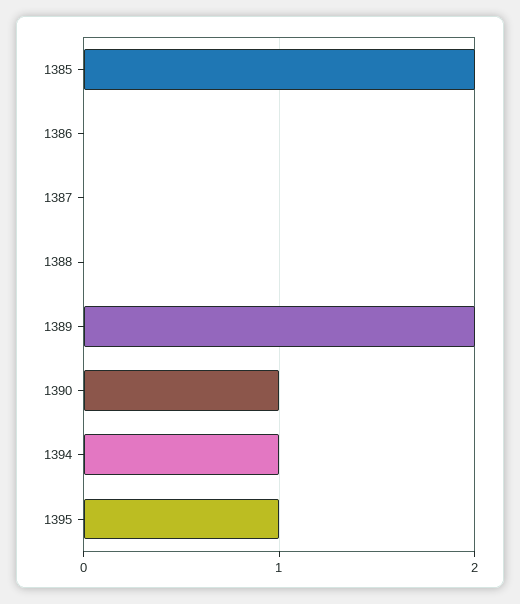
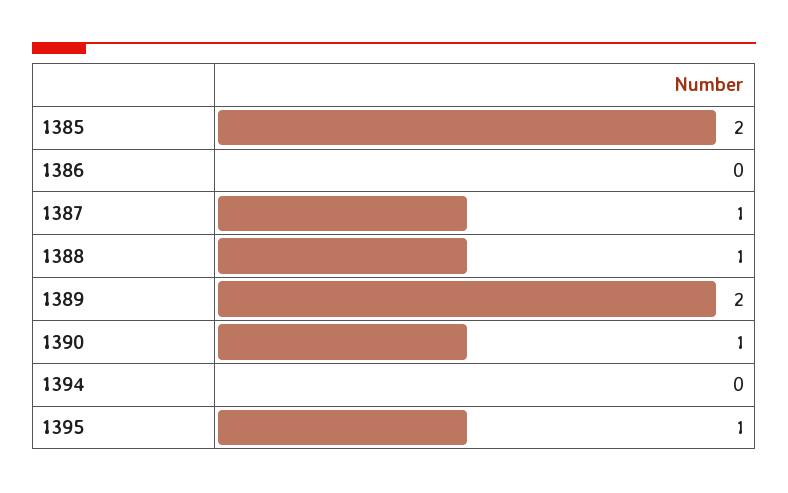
1387: 0 -> 1
1388: 0 -> 1
1394: 1 -> 0

